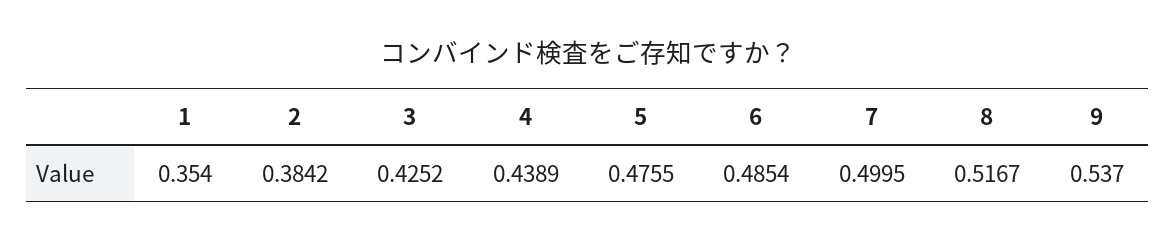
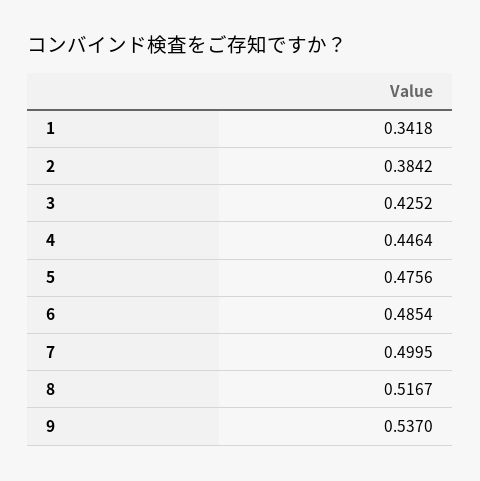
1: 0.354 -> 0.3418
4: 0.4389 -> 0.4464
5: 0.4755 -> 0.4756

